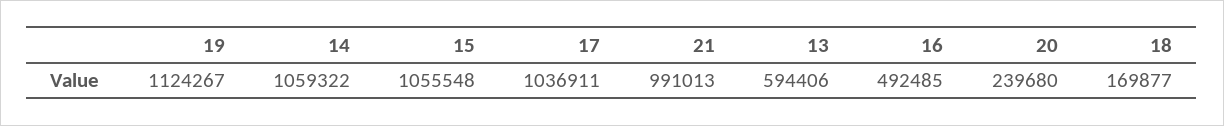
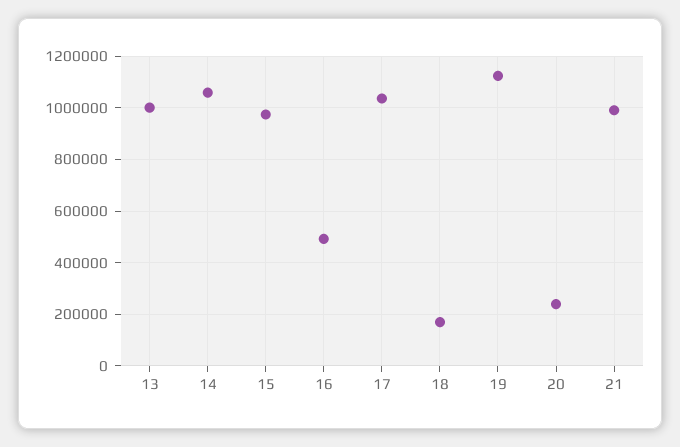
15: 1055548 -> 975000
13: 594406 -> 1000000

